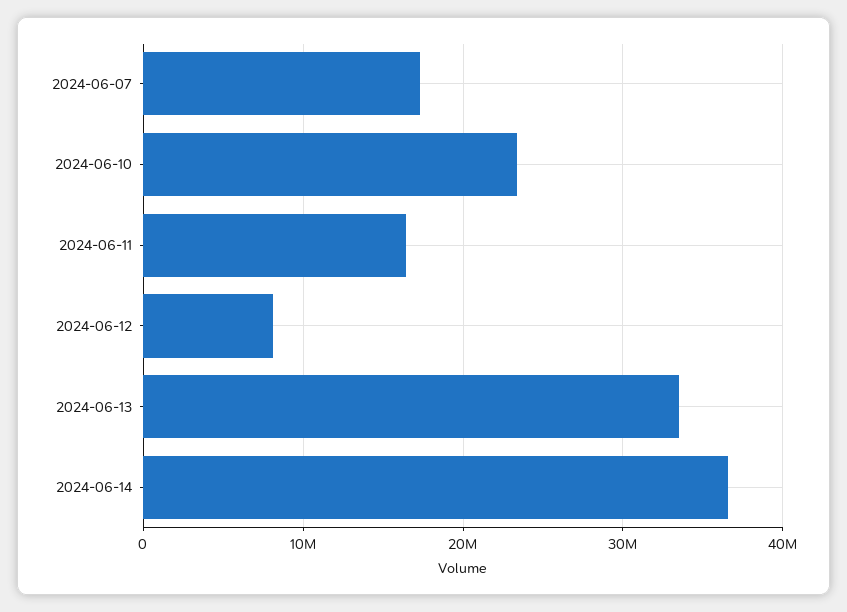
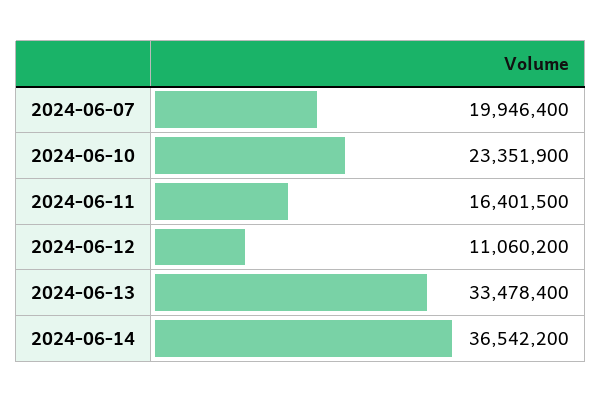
2024-06-07: 17000000 -> 19946400
2024-06-12: 8000000 -> 11060200

